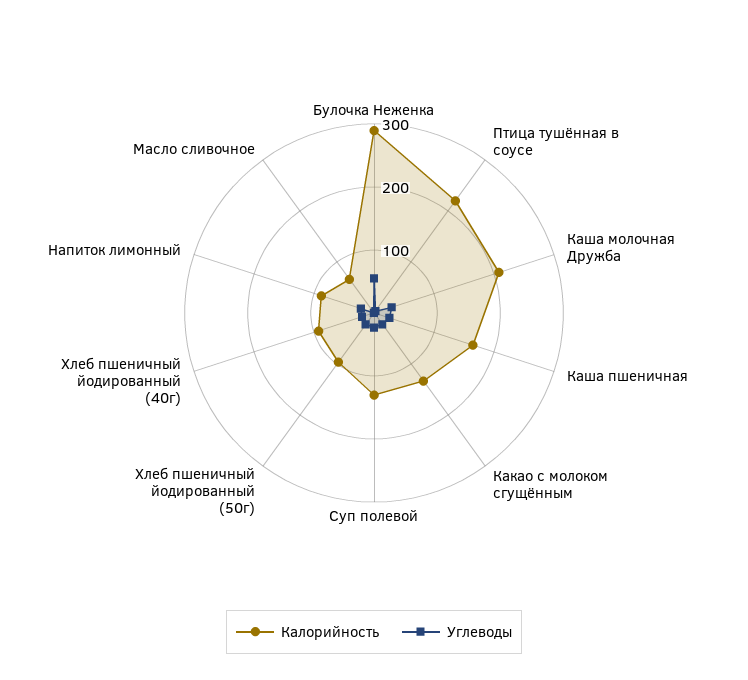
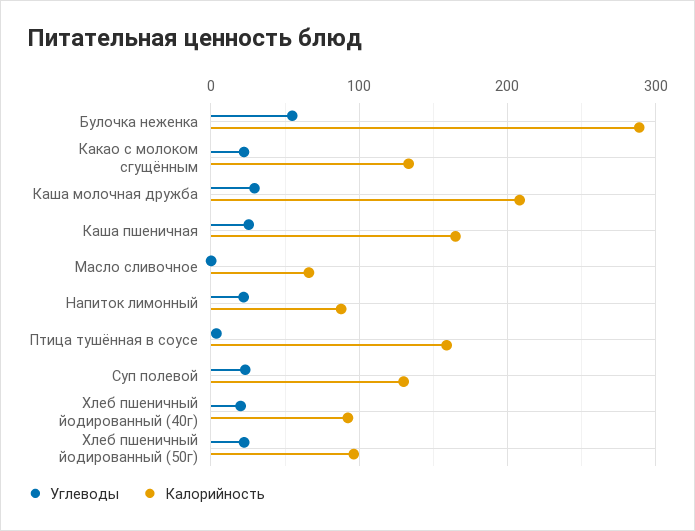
Калорийность, Птица тушённая в соусе: 220 -> 160

